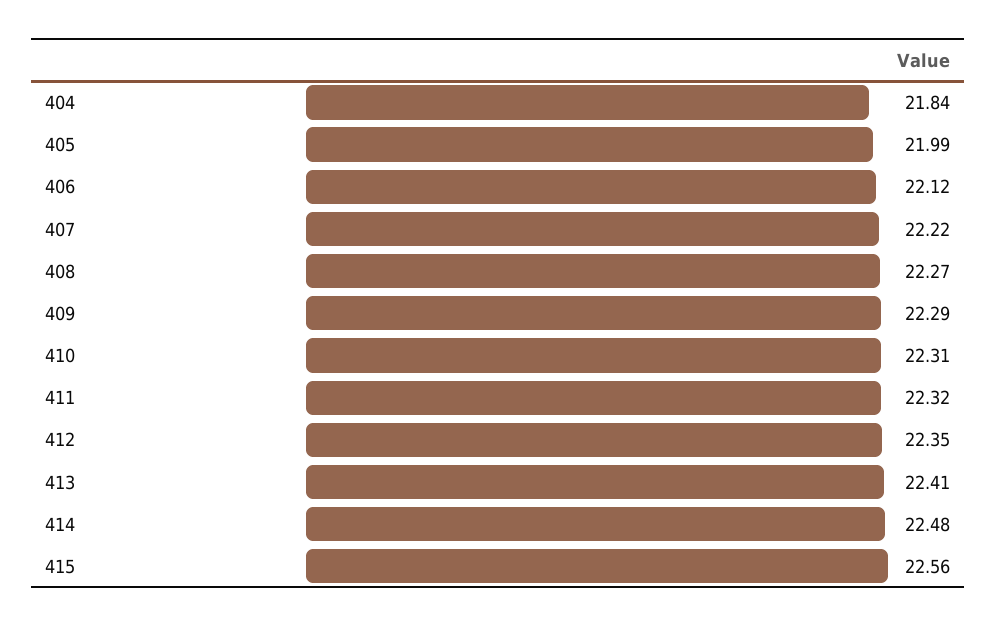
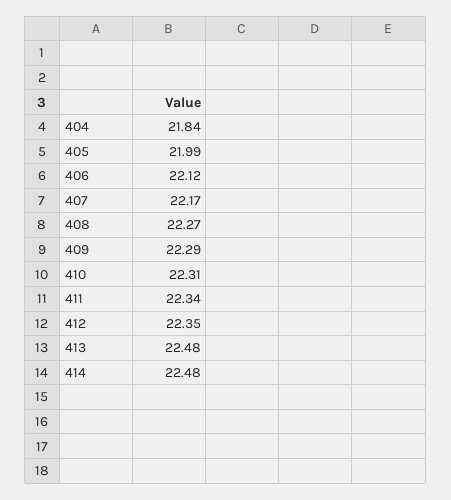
407: 22.22 -> 22.17
411: 22.32 -> 22.34
413: 22.41 -> 22.48
415: 22.56 -> none

